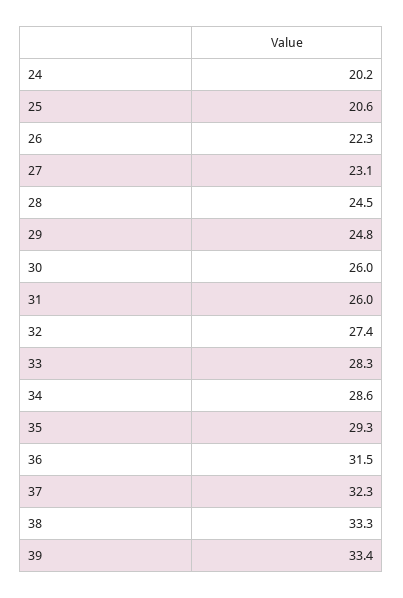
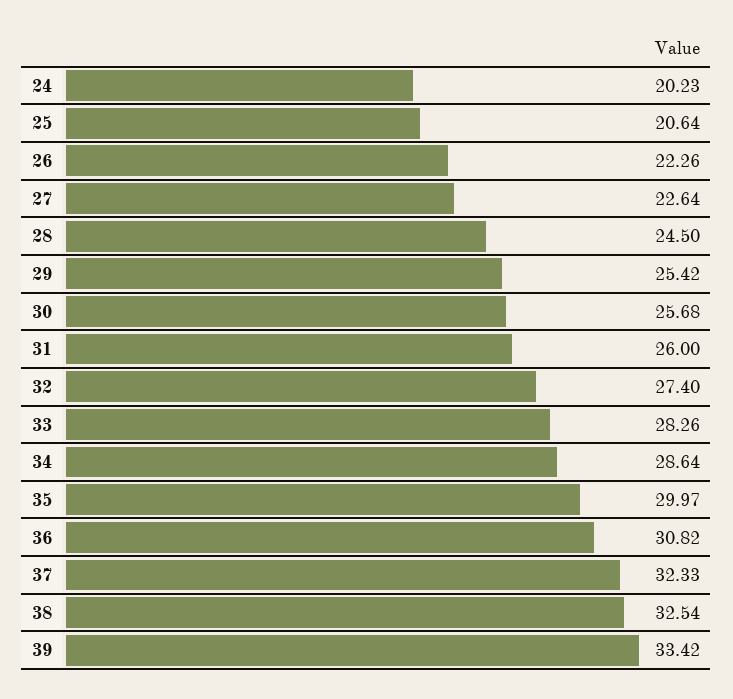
27: 23.1 -> 22.64
29: 24.8 -> 25.42
30: 26 -> 25.68
35: 29.3 -> 29.97
36: 31.5 -> 30.82
38: 33.3 -> 32.54

